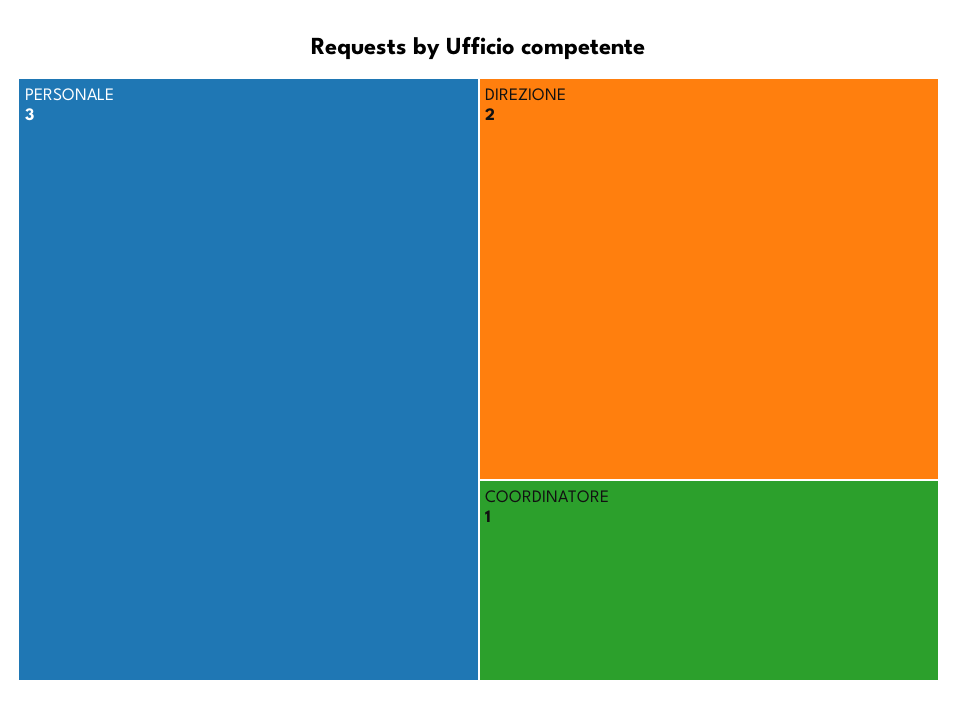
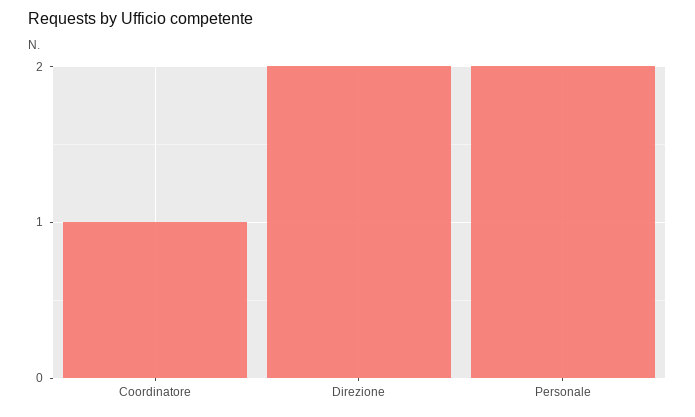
PERSONALE: 3 -> 2

